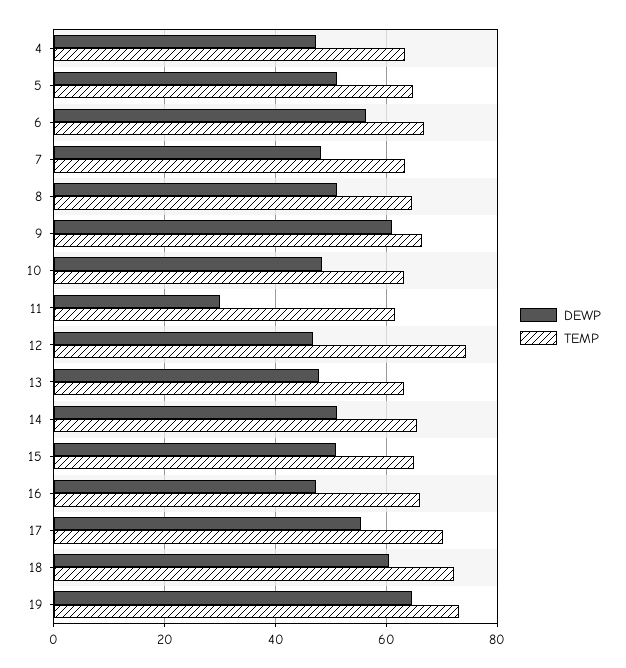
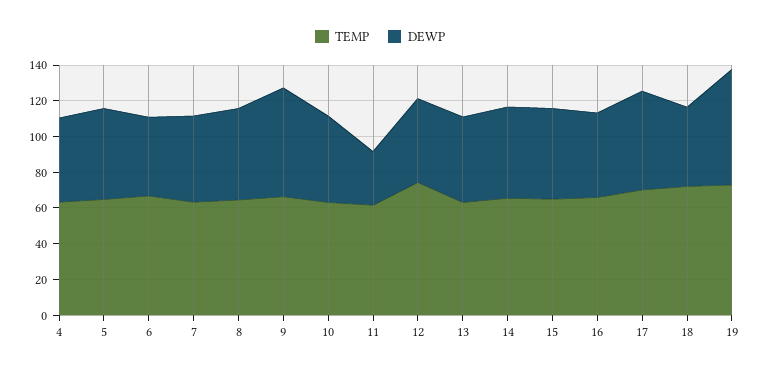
DEWP, 6: 56 -> 45
DEWP, 18: 60 -> 45

